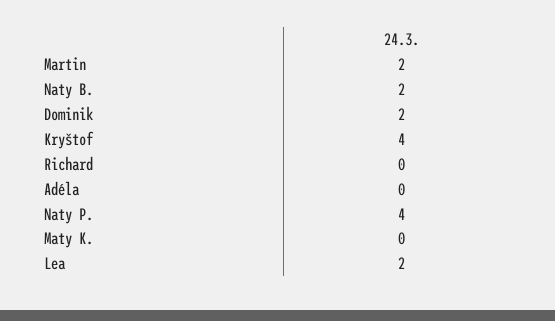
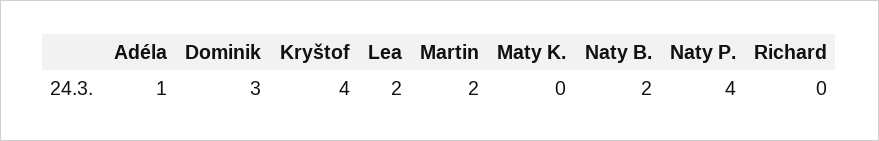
Dominik: 2 -> 3
Adéla: 0 -> 1

